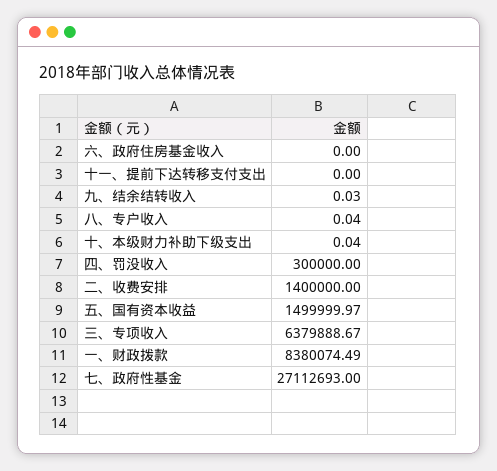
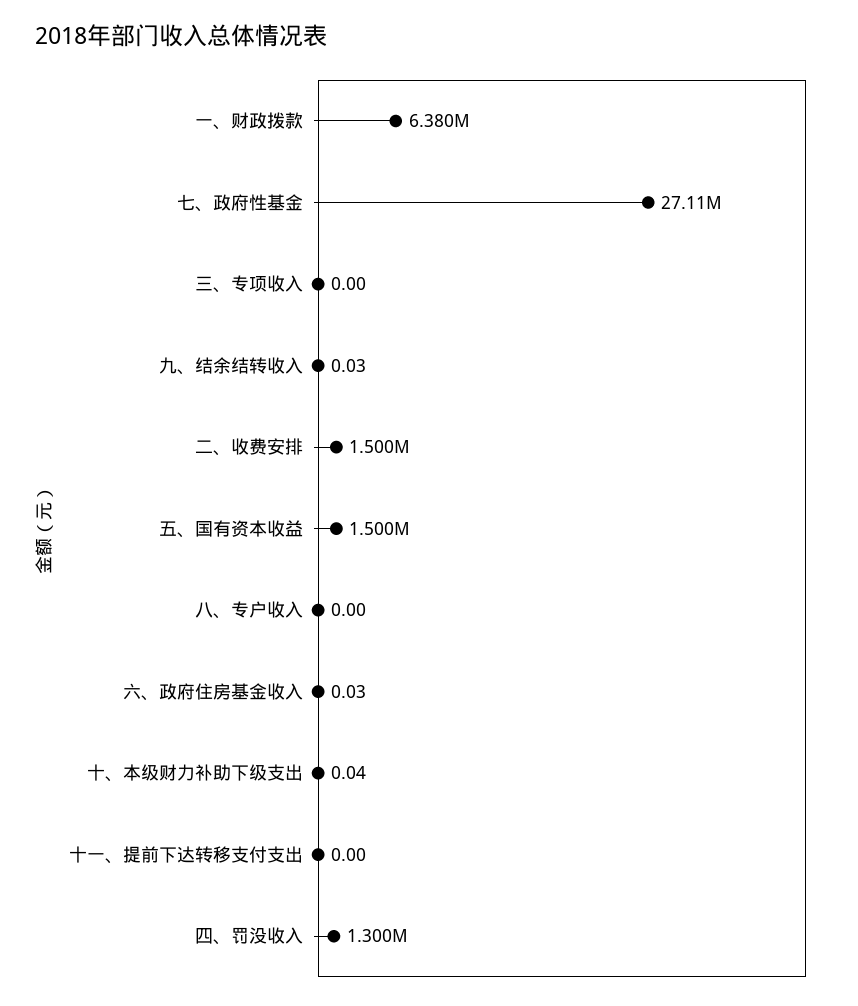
六、政府住房基金收入: 0 -> 0.03
八、专户收入: 0.04 -> 0
四、罚没收入: 300000 -> 1300000
二、收费安排: 1400000 -> 1500000
三、专项收入: 6379888.67 -> 0
一、财政拨款: 8380074.49 -> 6380000

